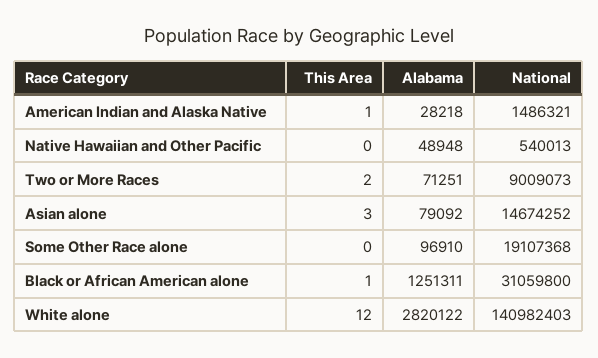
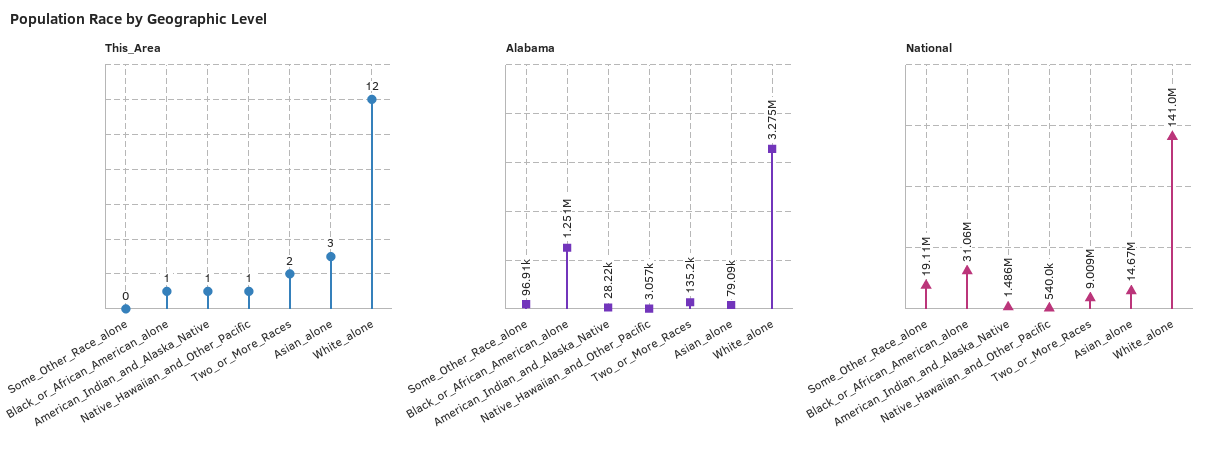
This Area, Native Hawaiian and Other Pacific: 0 -> 1
Alabama, Native Hawaiian and Other Pacific: 48948 -> 3057
Alabama, Two or More Races: 71251 -> 135200
Alabama, White alone: 2820122 -> 3275000

